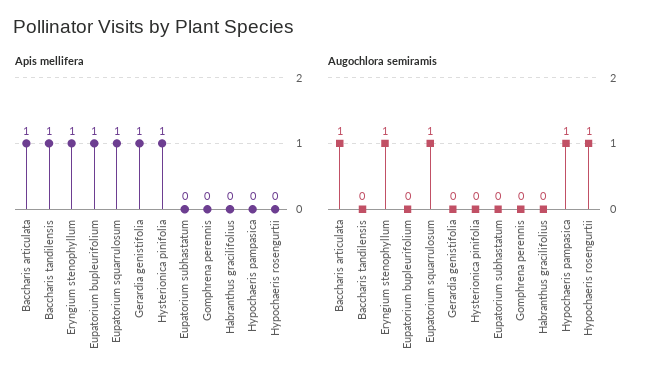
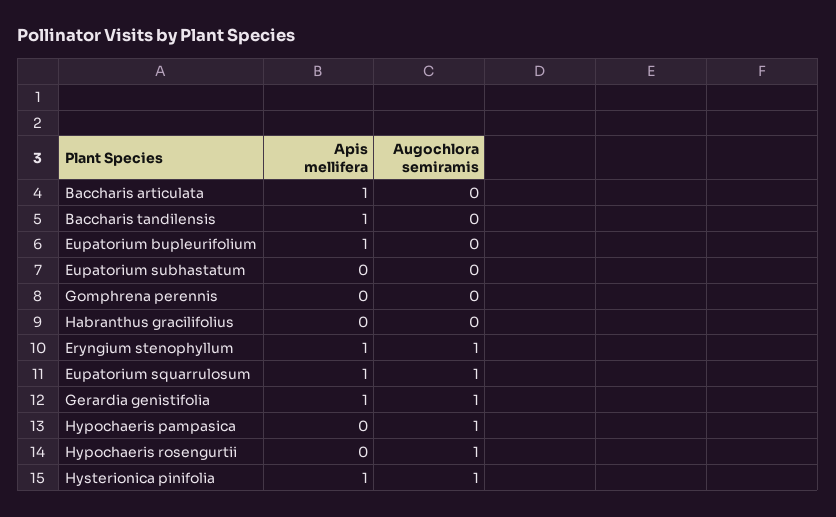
Augochlora semiramis, Baccharis articulata: 1 -> 0
Augochlora semiramis, Gerardia genistifolia: 0 -> 1
Augochlora semiramis, Hysterionica pinifolia: 0 -> 1

